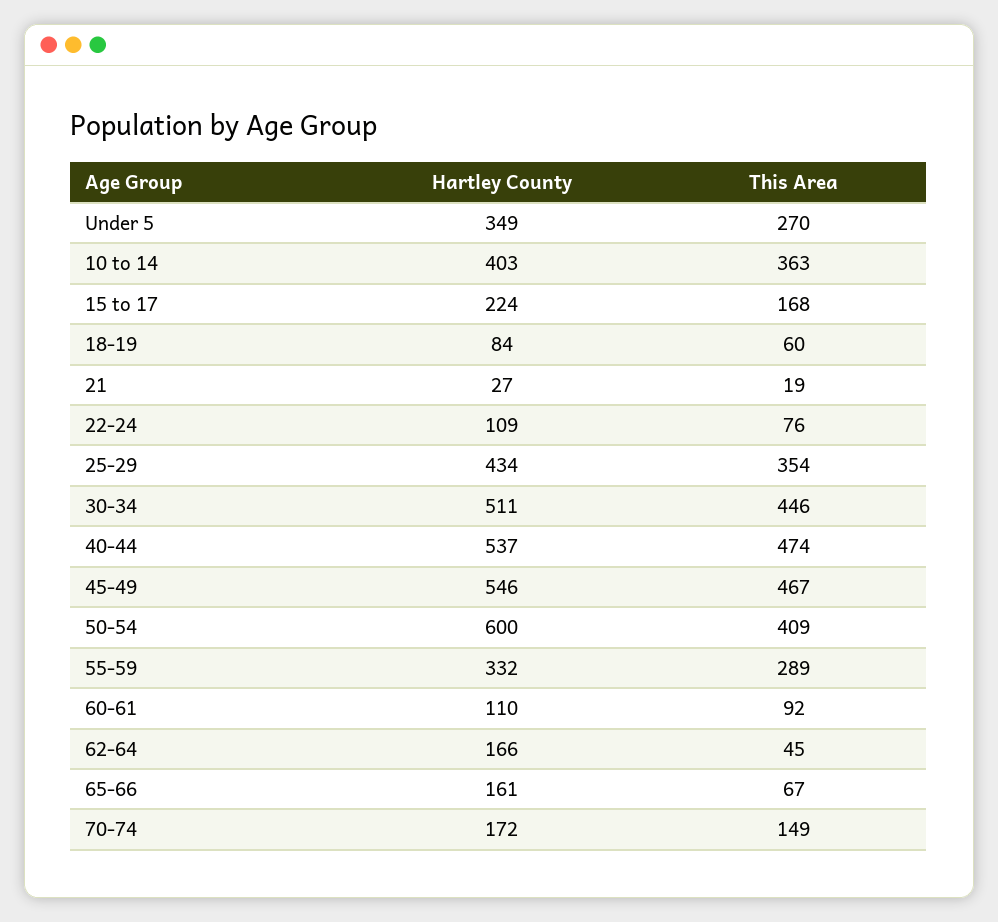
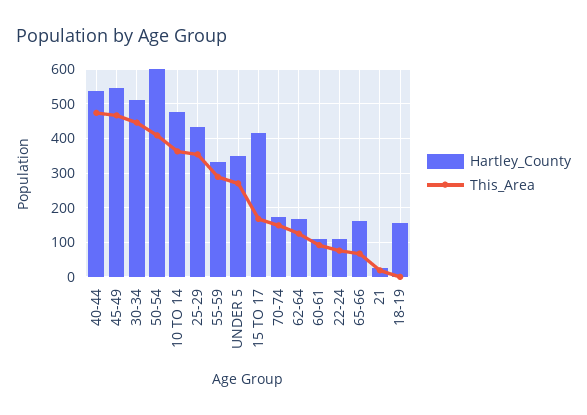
Hartley County, 10 to 14: 403 -> 480
Hartley County, 15 to 17: 224 -> 420
Hartley County, 18-19: 84 -> 160
This Area, 18-19: 60 -> 0
This Area, 62-64: 45 -> 120

